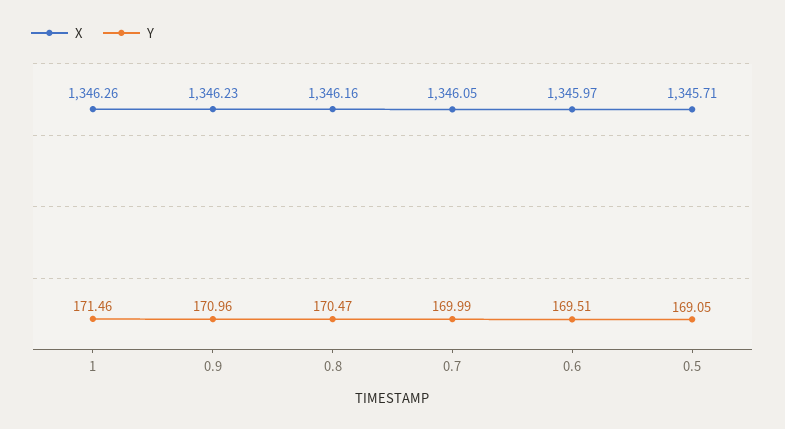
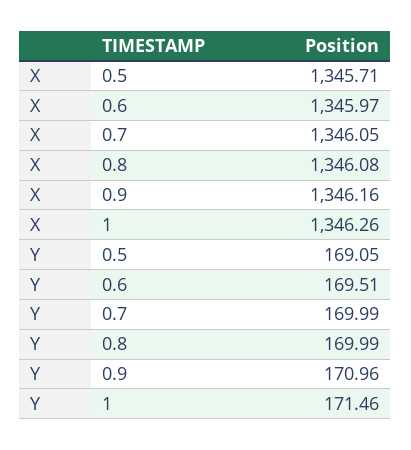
X, 0.9: 1346.23 -> 1346.16
X, 0.8: 1346.16 -> 1346.08
Y, 0.8: 170.47 -> 169.99

